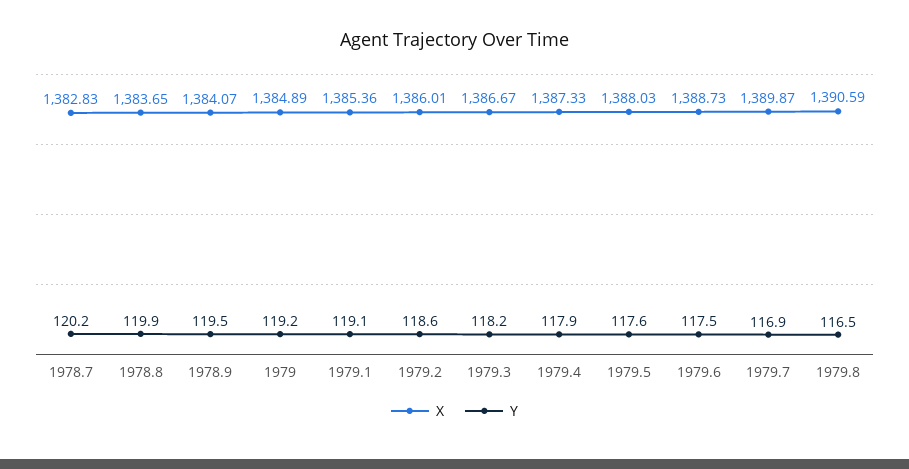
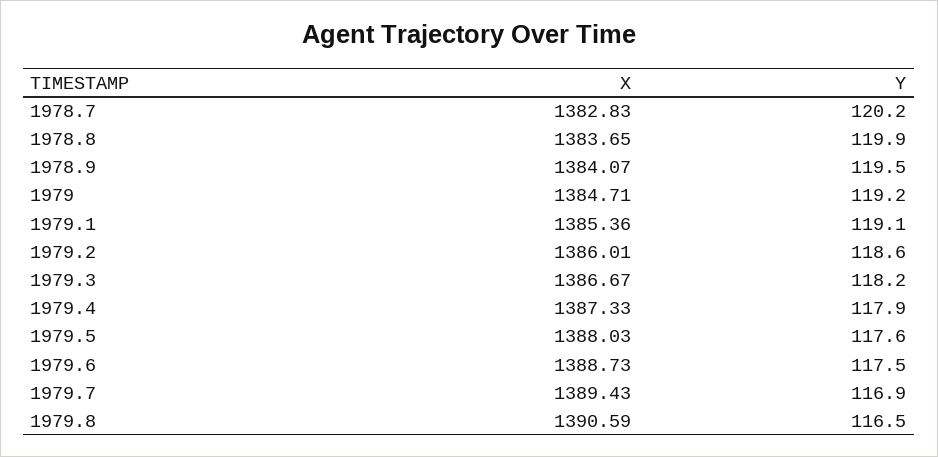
X, 1979: 1384.89 -> 1384.71
X, 1979.7: 1389.87 -> 1389.43

